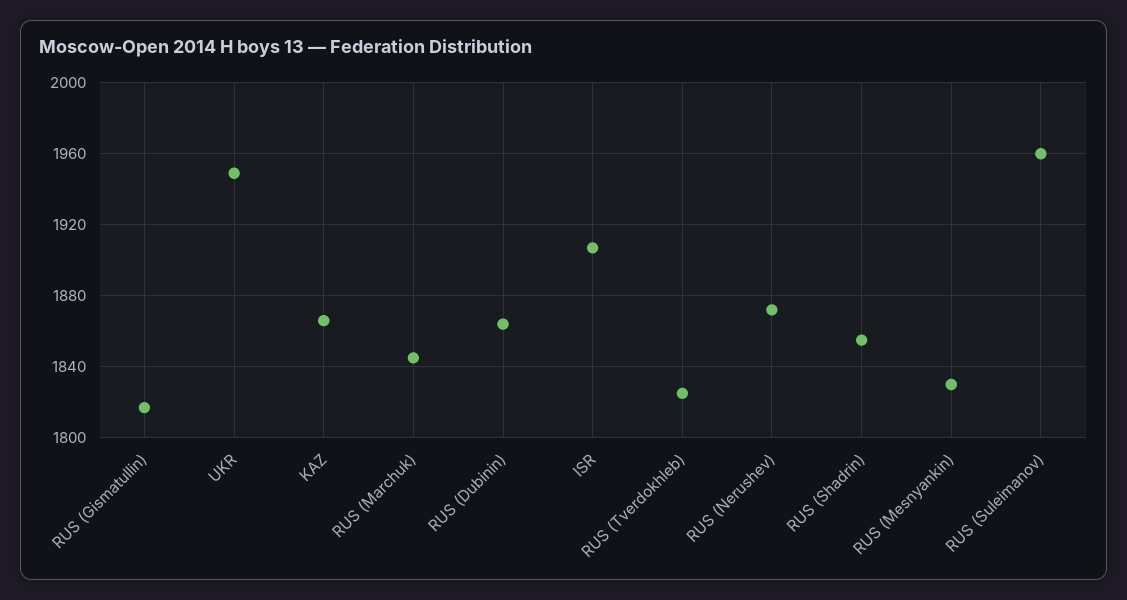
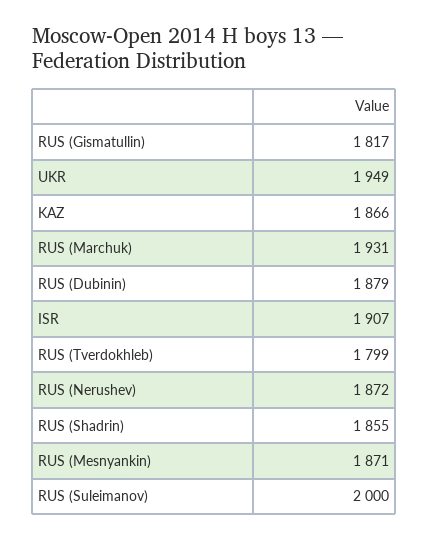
RUS (Marchuk): 1845 -> 1931
RUS (Dubinin): 1865 -> 1879
RUS (Tverdokhleb): 1825 -> 1799
RUS (Mesnyankin): 1830 -> 1871
RUS (Suleimanov): 1960 -> 2000

